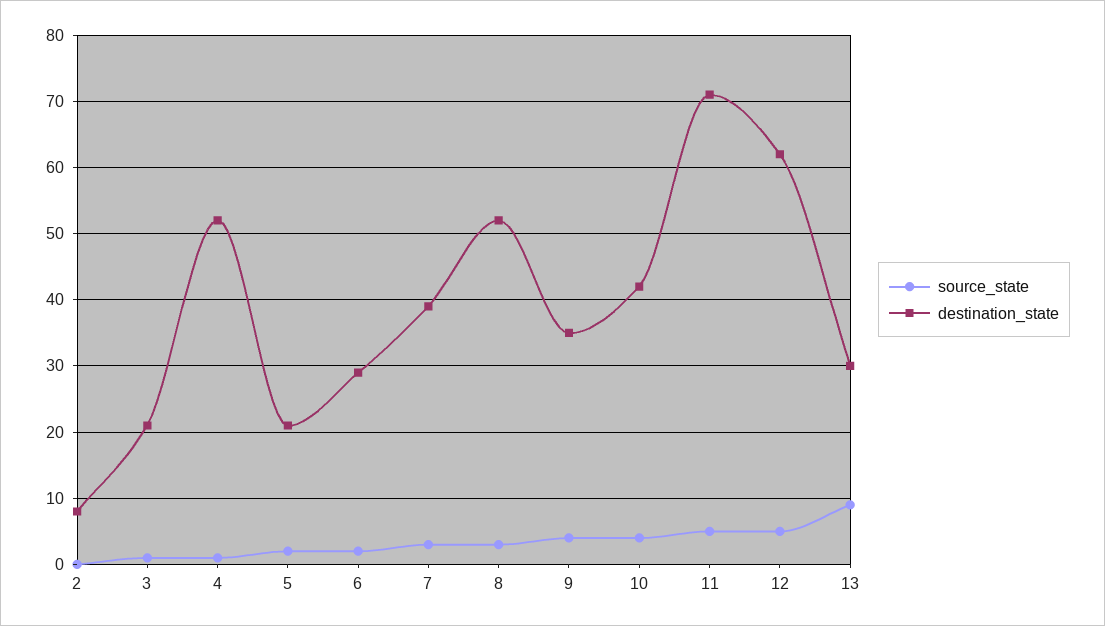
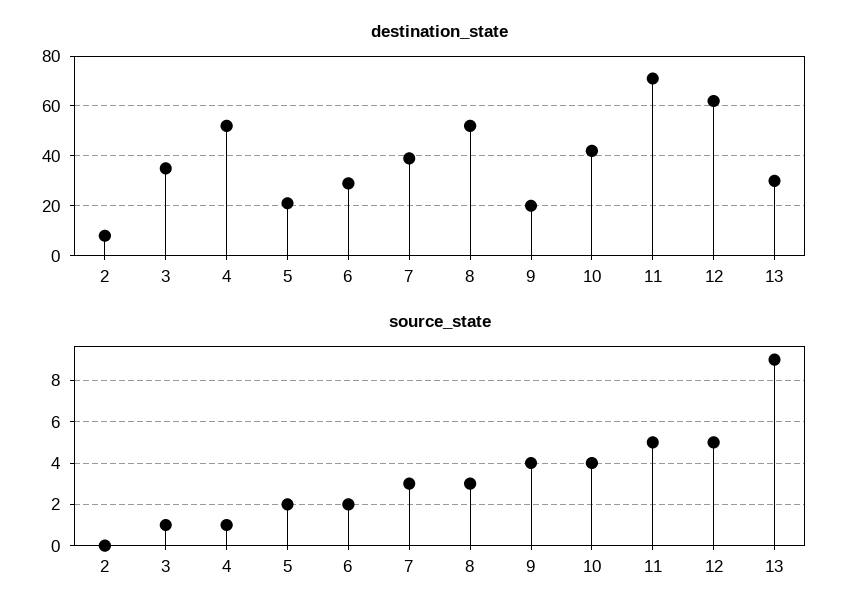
destination_state, 3: 21 -> 35
destination_state, 9: 35 -> 20

